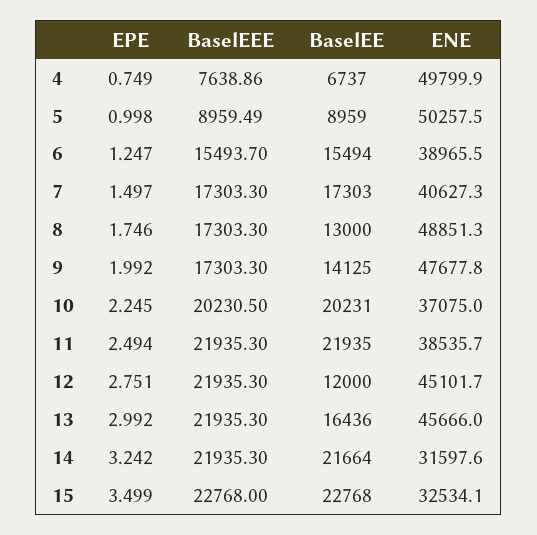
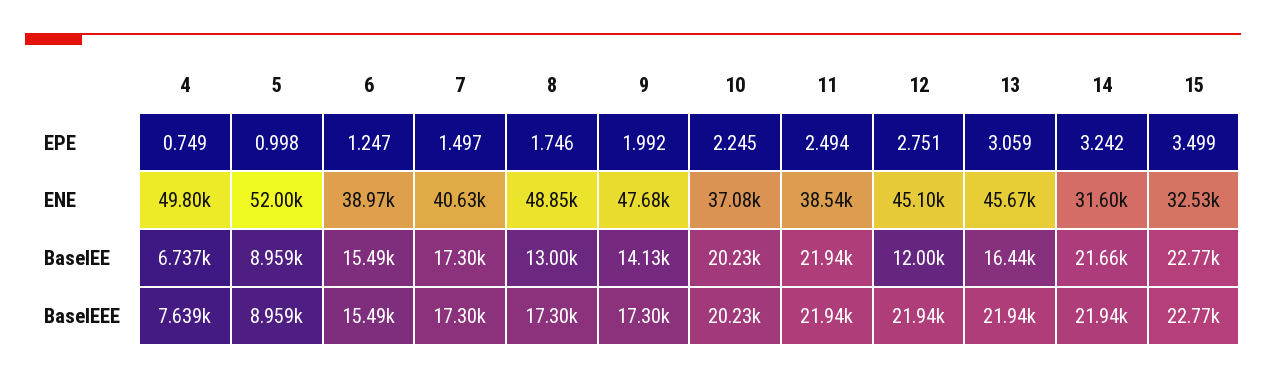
ENE, 5: 50257.5 -> 52000
EPE, 13: 2.992 -> 3.059

